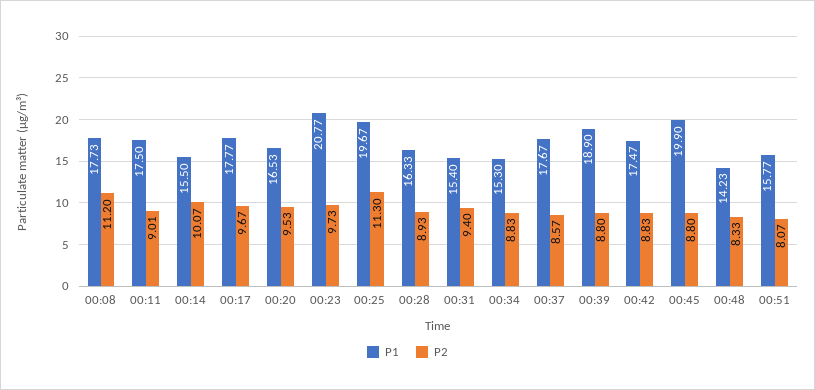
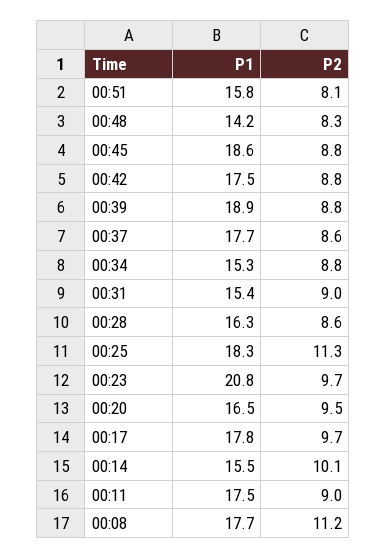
P1, 00:25: 19.67 -> 18.3
P2, 00:28: 8.93 -> 8.6
P2, 00:31: 9.4 -> 9
P1, 00:45: 19.9 -> 18.6

